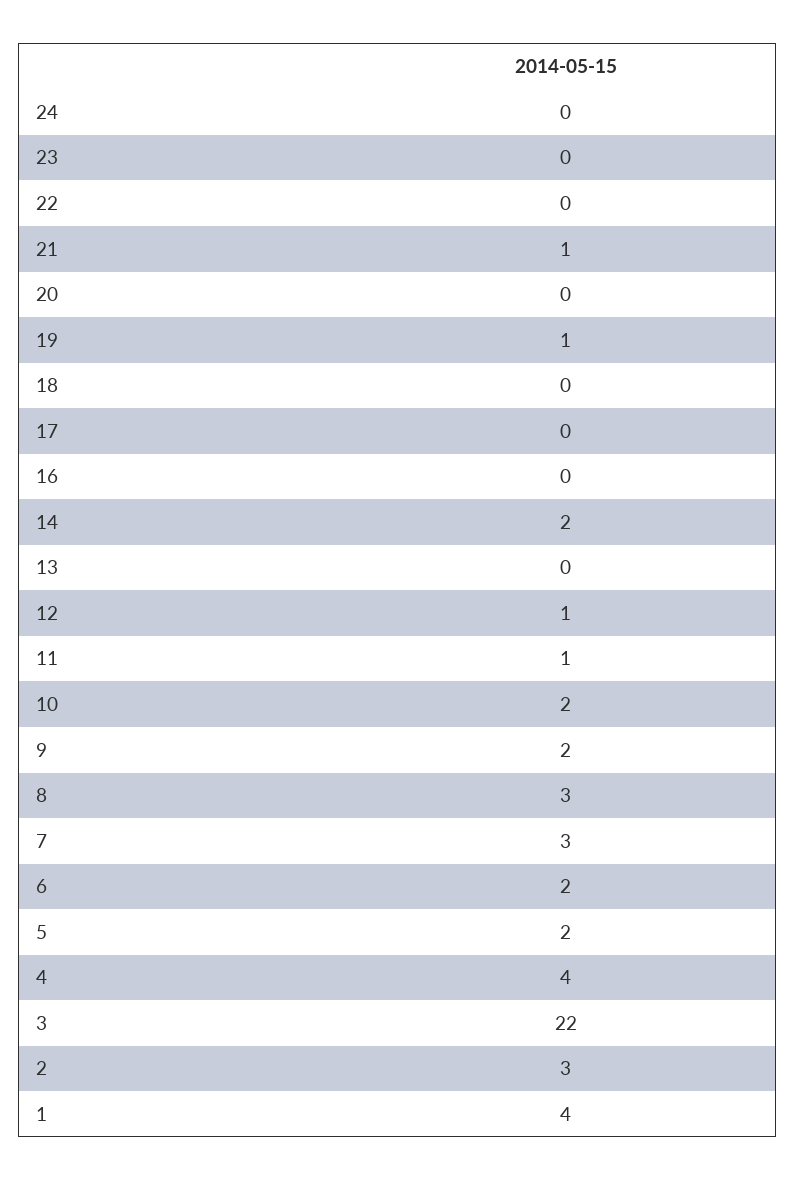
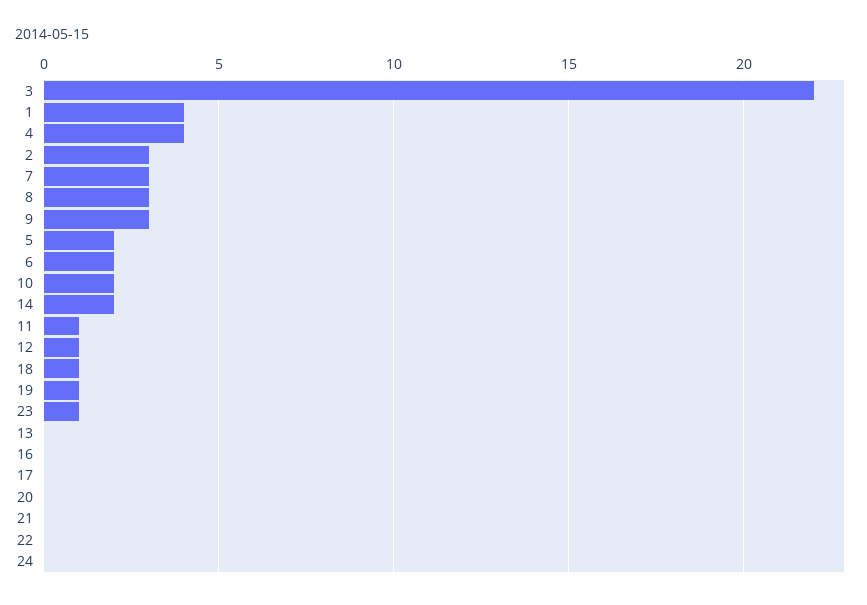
23: 0 -> 1
21: 1 -> 0
18: 0 -> 1
9: 2 -> 3

